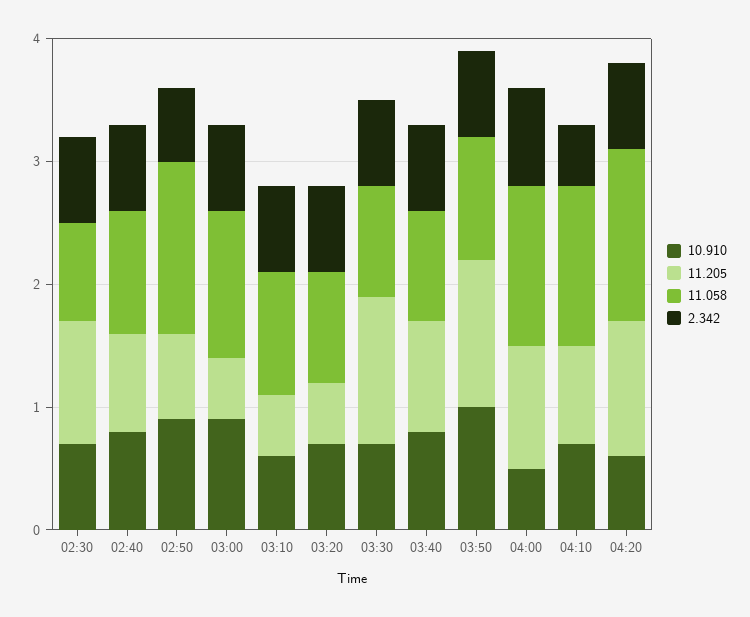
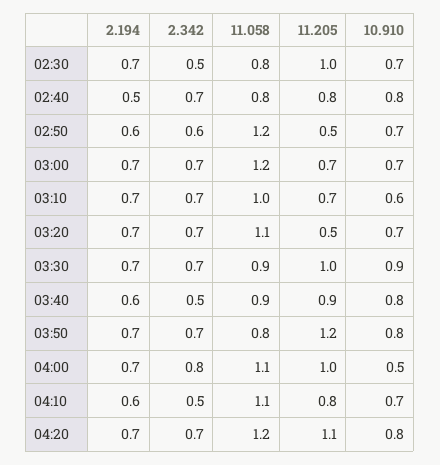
2.342, 02:30: 0.7 -> 0.5
11.058, 02:40: 1 -> 0.8
10.910, 02:50: 0.9 -> 0.7
11.205, 02:50: 0.7 -> 0.5
11.058, 02:50: 1.4 -> 1.2
10.910, 03:00: 0.9 -> 0.7
11.205, 03:00: 0.5 -> 0.7
11.205, 03:10: 0.5 -> 0.7
11.058, 03:20: 0.9 -> 1.1
10.910, 03:30: 0.7 -> 0.9
11.205, 03:30: 1.2 -> 1
2.342, 03:40: 0.7 -> 0.5
10.910, 03:50: 1 -> 0.8
11.058, 03:50: 1 -> 0.8
11.058, 04:00: 1.3 -> 1.1
11.058, 04:10: 1.3 -> 1.1
10.910, 04:20: 0.6 -> 0.8
11.058, 04:20: 1.4 -> 1.2
2.194, 02:30: none -> 0.7
2.194, 02:40: none -> 0.5
2.194, 02:50: none -> 0.6
2.194, 03:00: none -> 0.7
2.194, 03:10: none -> 0.7
2.194, 03:20: none -> 0.7
2.194, 03:30: none -> 0.7
2.194, 03:40: none -> 0.6
2.194, 03:50: none -> 0.7
2.194, 04:00: none -> 0.7
2.194, 04:10: none -> 0.6
2.194, 04:20: none -> 0.7

